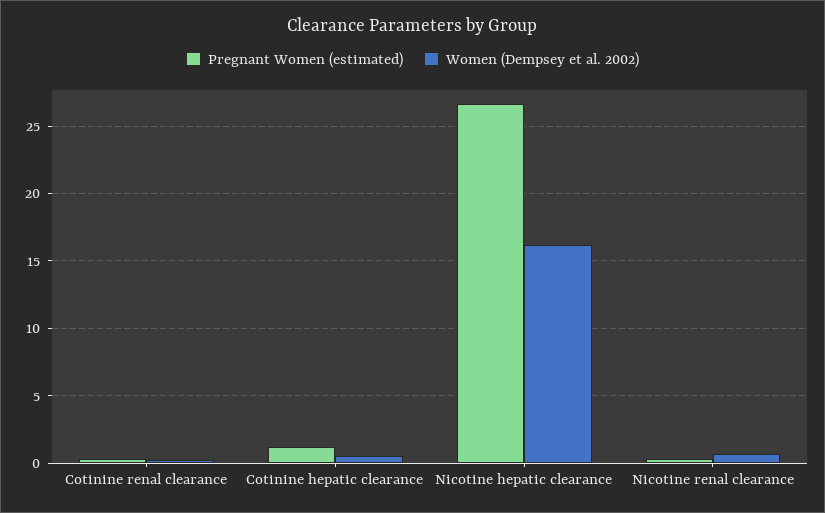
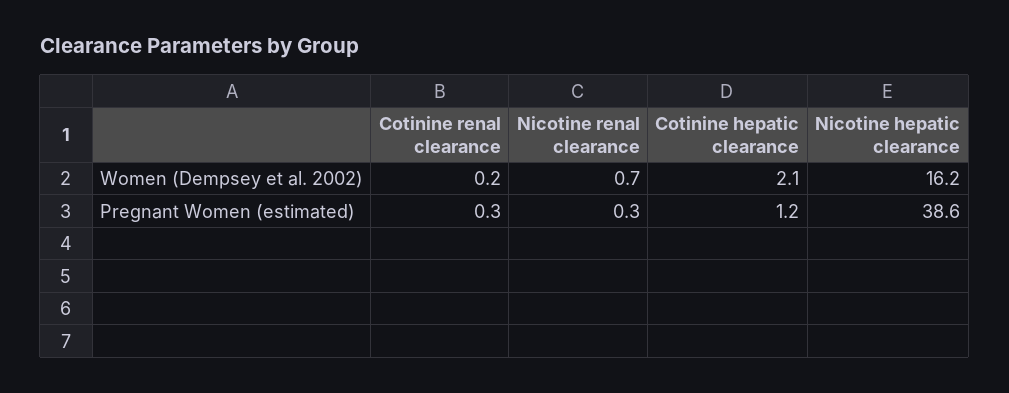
Women (Dempsey et al. 2002), Cotinine hepatic clearance: 0.5 -> 2.1
Pregnant Women (estimated), Nicotine hepatic clearance: 26.5 -> 38.6

